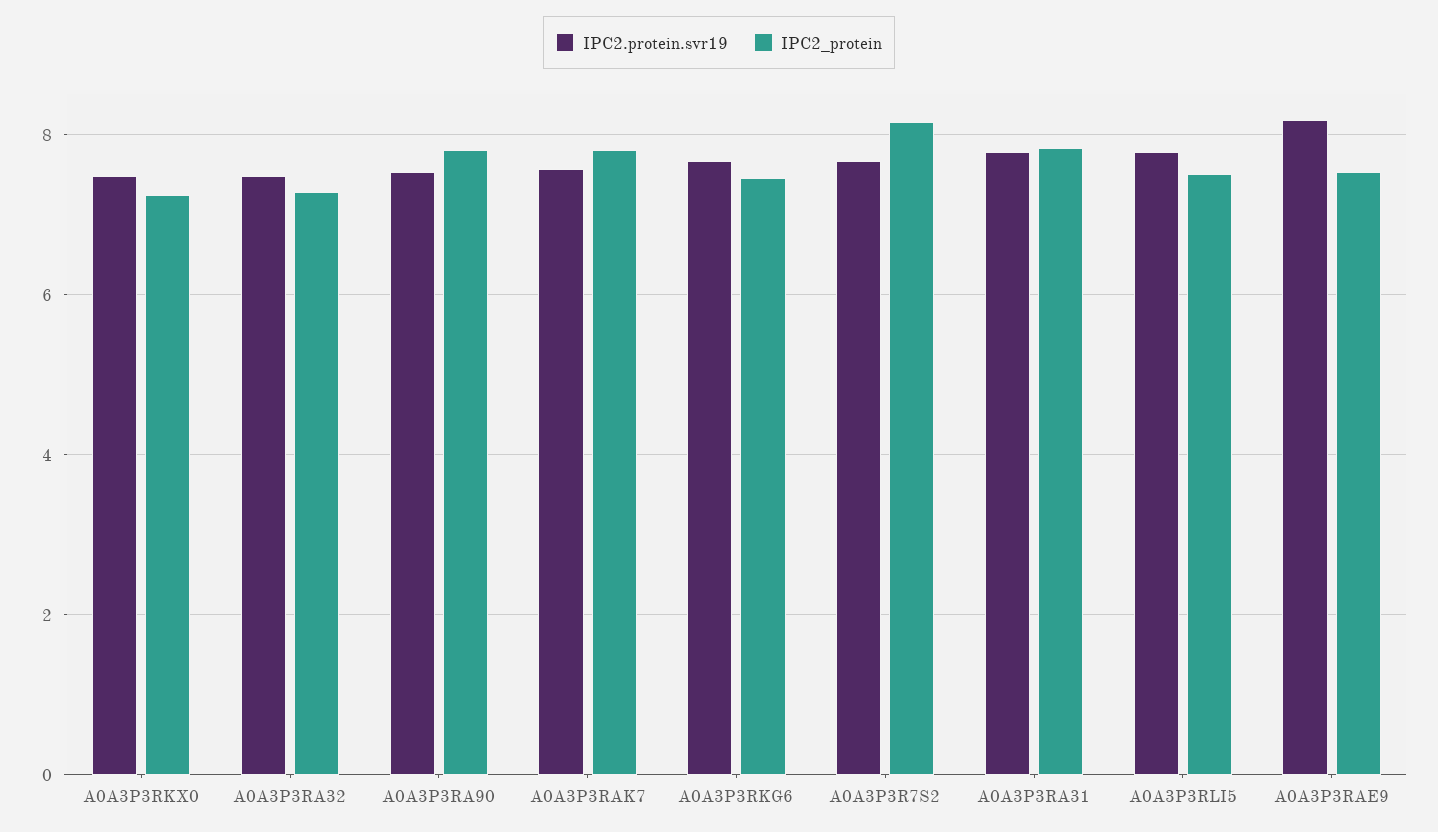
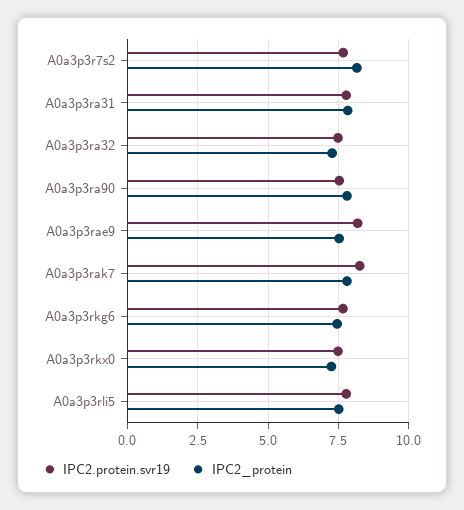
IPC2.protein.svr19, A0A3P3RAK7: 7.6 -> 8.25

